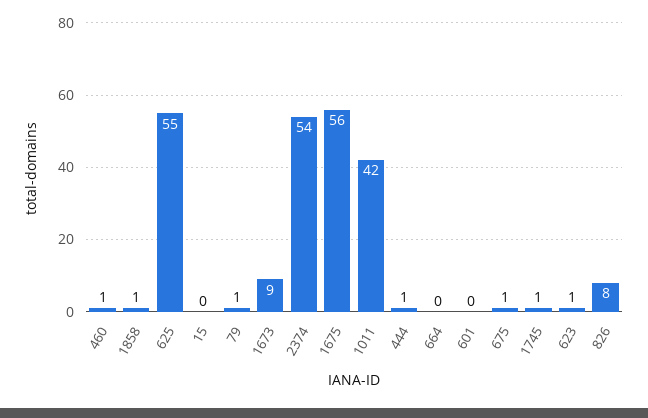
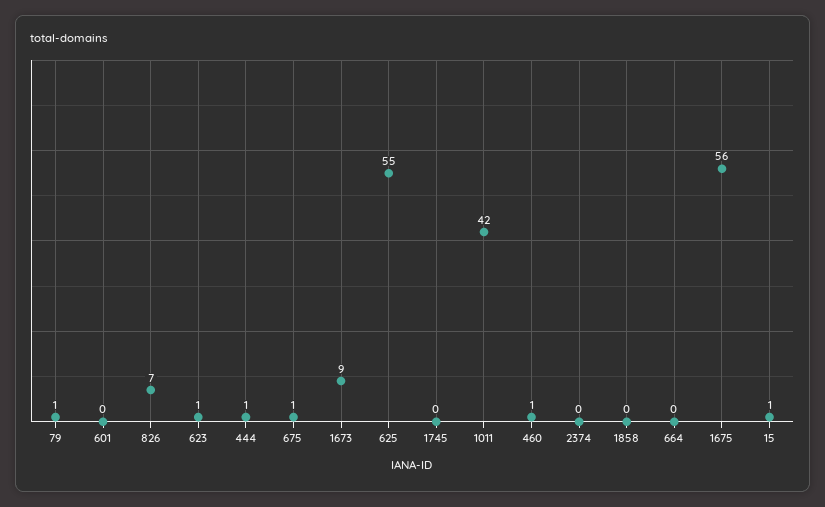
1858: 1 -> 0
15: 0 -> 1
2374: 54 -> 0
1745: 1 -> 0
826: 8 -> 7

